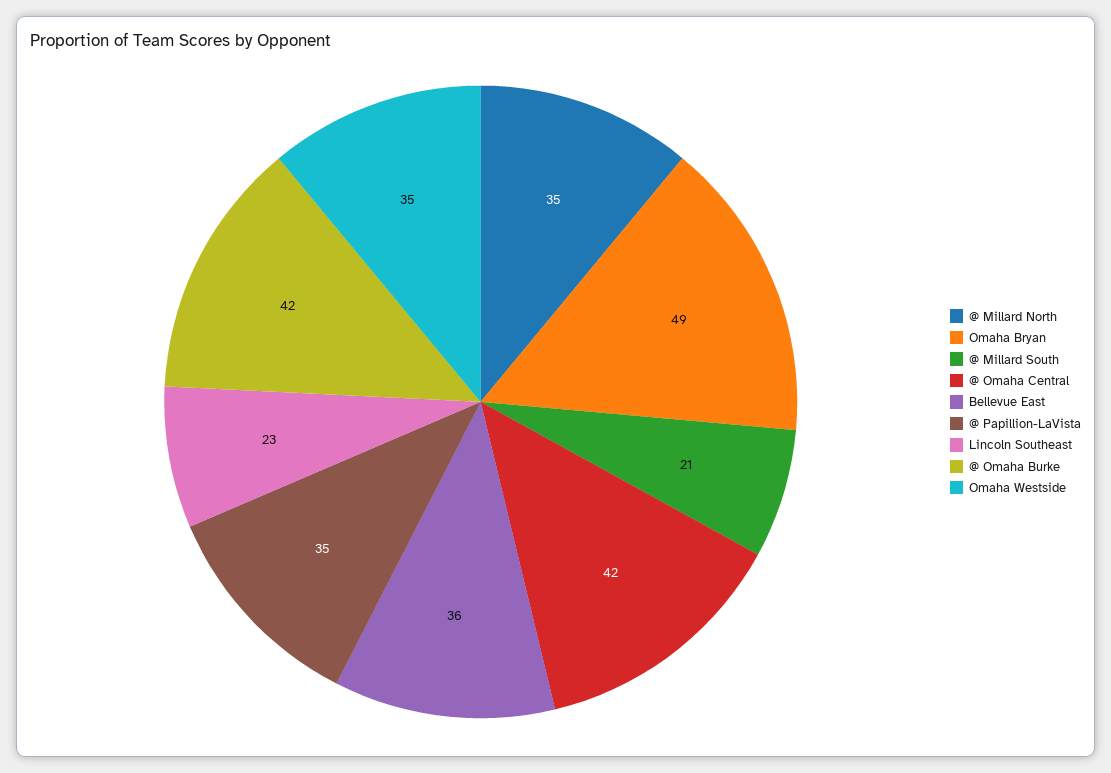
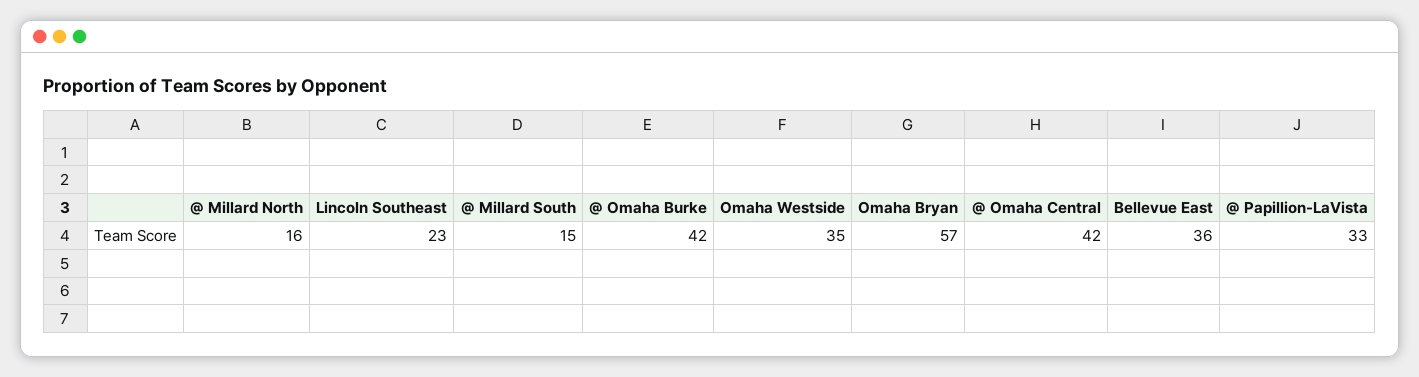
@ Millard North: 35 -> 16
Omaha Bryan: 49 -> 57
@ Millard South: 21 -> 15
@ Papillion-LaVista: 35 -> 33

